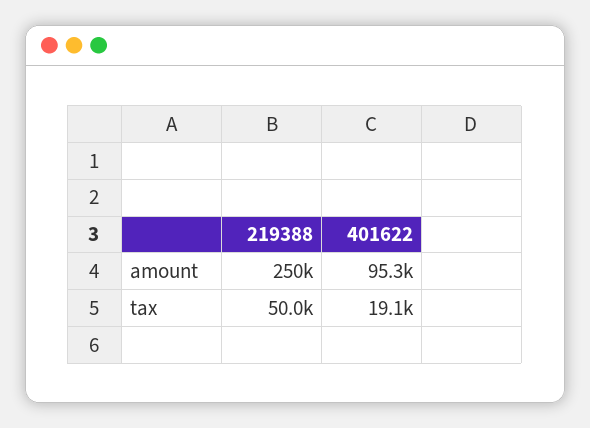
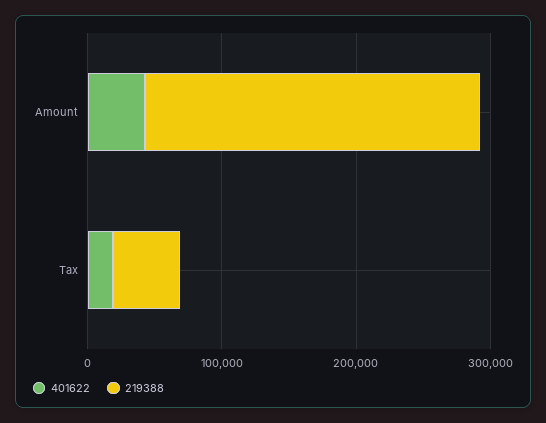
401622, amount: 95300 -> 40000

